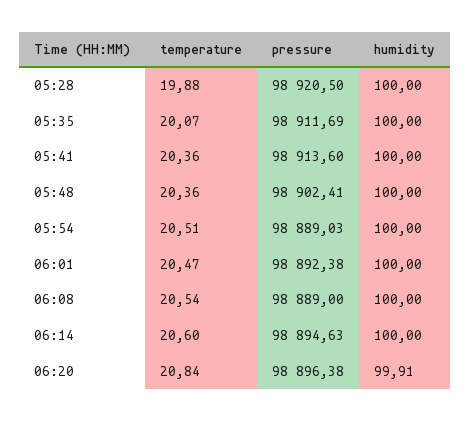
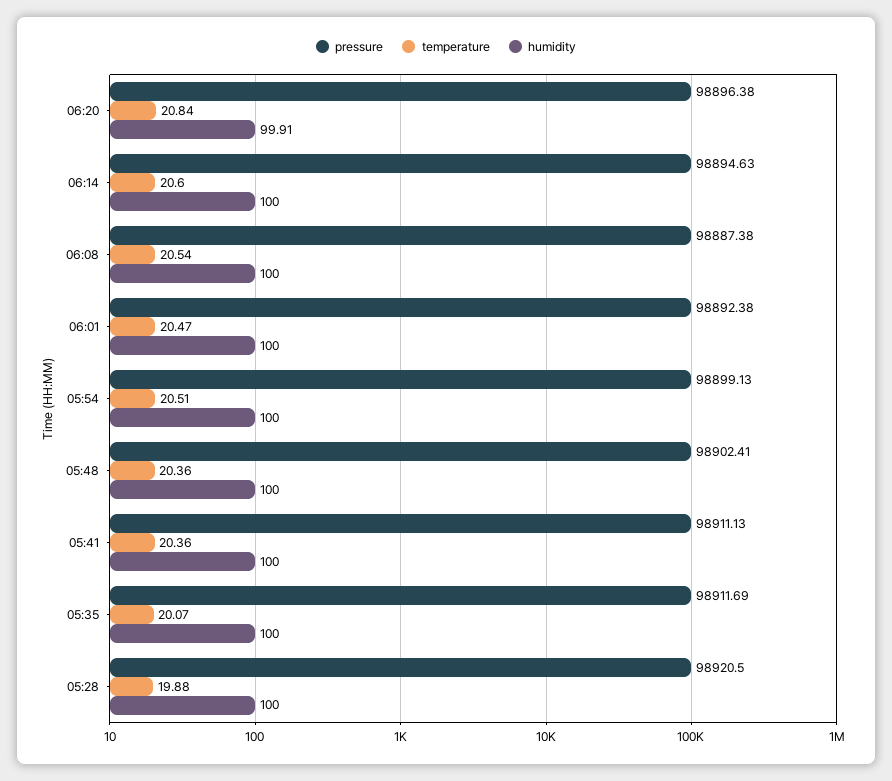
pressure, 05:41: 98913.6 -> 98911.13
pressure, 05:54: 98889.03 -> 98899.13
pressure, 06:08: 98889 -> 98887.38

